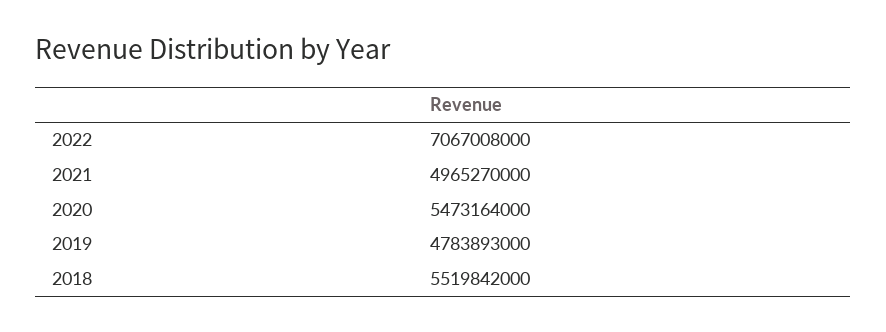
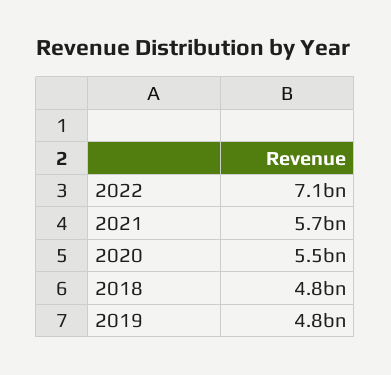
2021: 4965270000 -> 5700000000
2018: 5519842000 -> 4800000000

